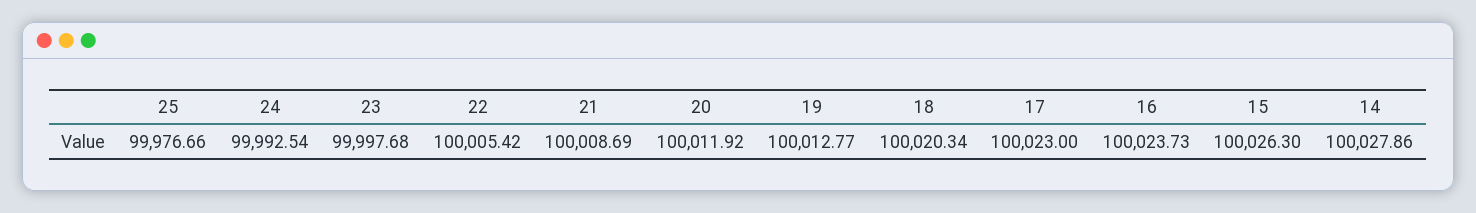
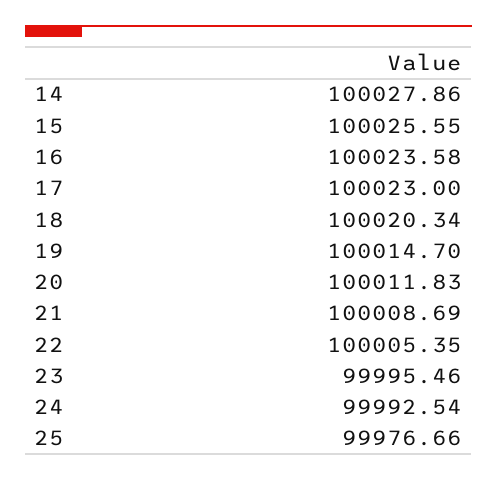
23: 99997.68 -> 99995.46
22: 100005.42 -> 100005.35
20: 100011.92 -> 100011.83
19: 100012.77 -> 100014.7
16: 100023.73 -> 100023.58
15: 100026.3 -> 100025.55

